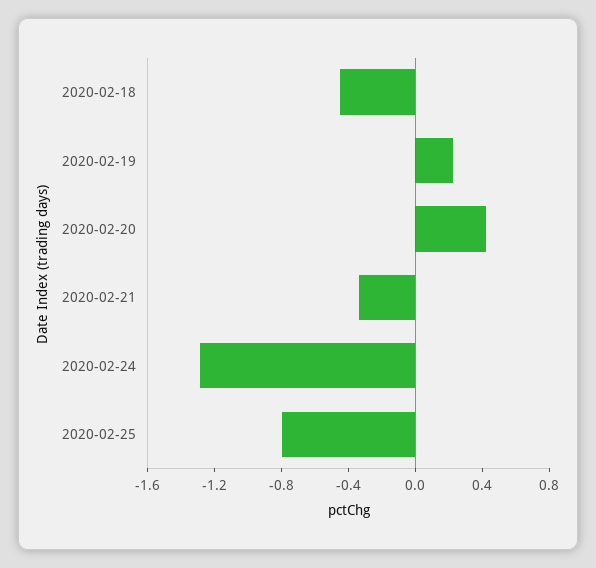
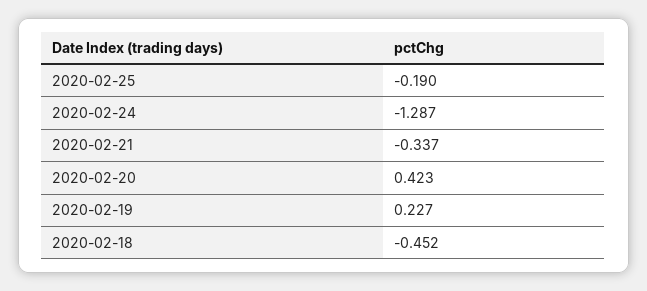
2020-02-25: -0.8 -> -0.19

